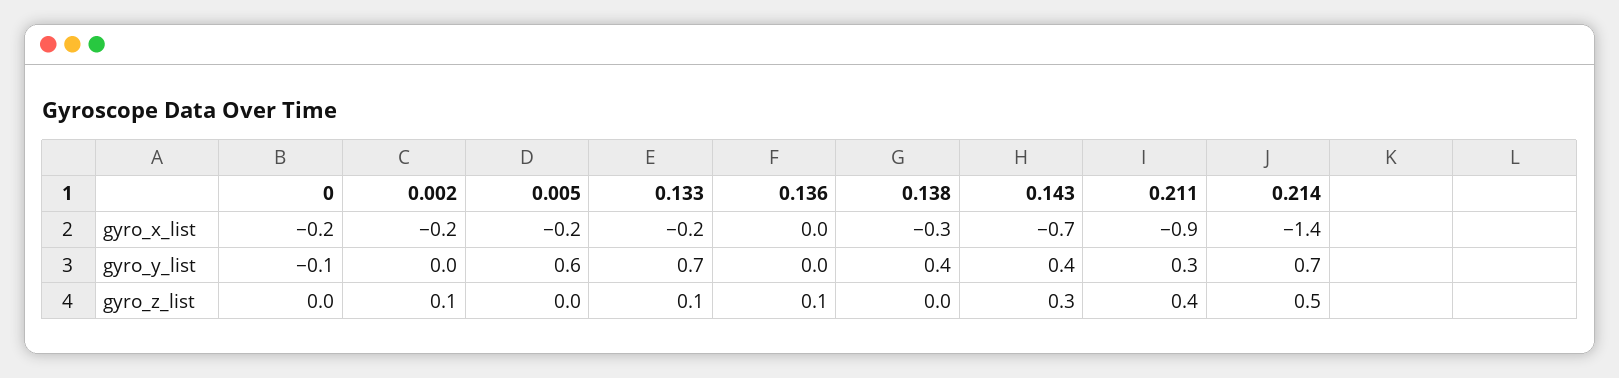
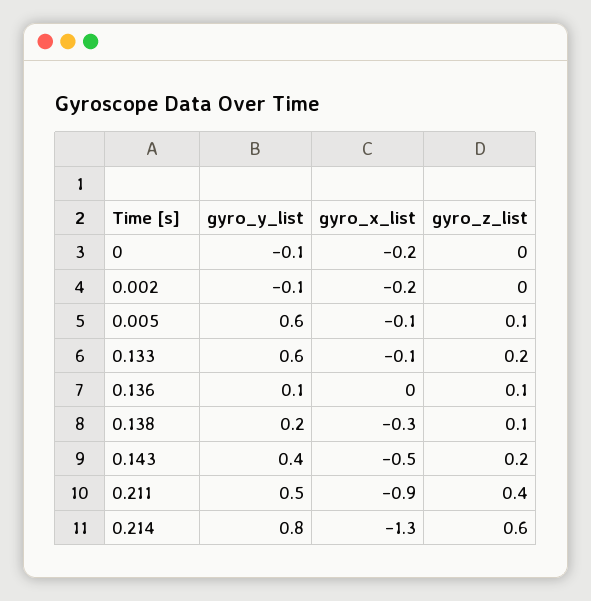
0.005, gyro_x_list: -0.2 -> -0.1
0.133, gyro_x_list: -0.2 -> -0.1
0.143, gyro_x_list: -0.7 -> -0.5
0.214, gyro_x_list: -1.4 -> -1.3
0.002, gyro_y_list: 0 -> -0.1
0.133, gyro_y_list: 0.7 -> 0.6
0.136, gyro_y_list: 0 -> 0.1
0.138, gyro_y_list: 0.4 -> 0.2
0.211, gyro_y_list: 0.3 -> 0.5
0.214, gyro_y_list: 0.7 -> 0.8
0.002, gyro_z_list: 0.1 -> 0
0.005, gyro_z_list: 0 -> 0.1
0.133, gyro_z_list: 0.1 -> 0.2
0.138, gyro_z_list: 0 -> 0.1
0.143, gyro_z_list: 0.3 -> 0.2
0.214, gyro_z_list: 0.5 -> 0.6

